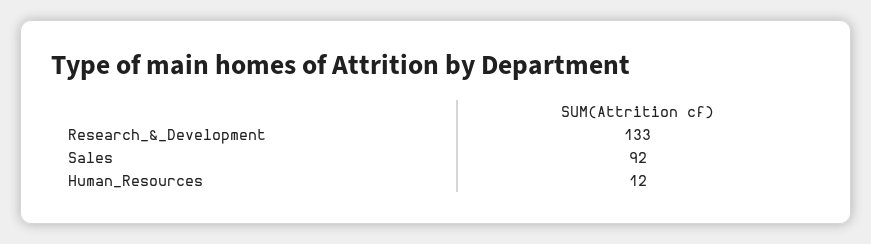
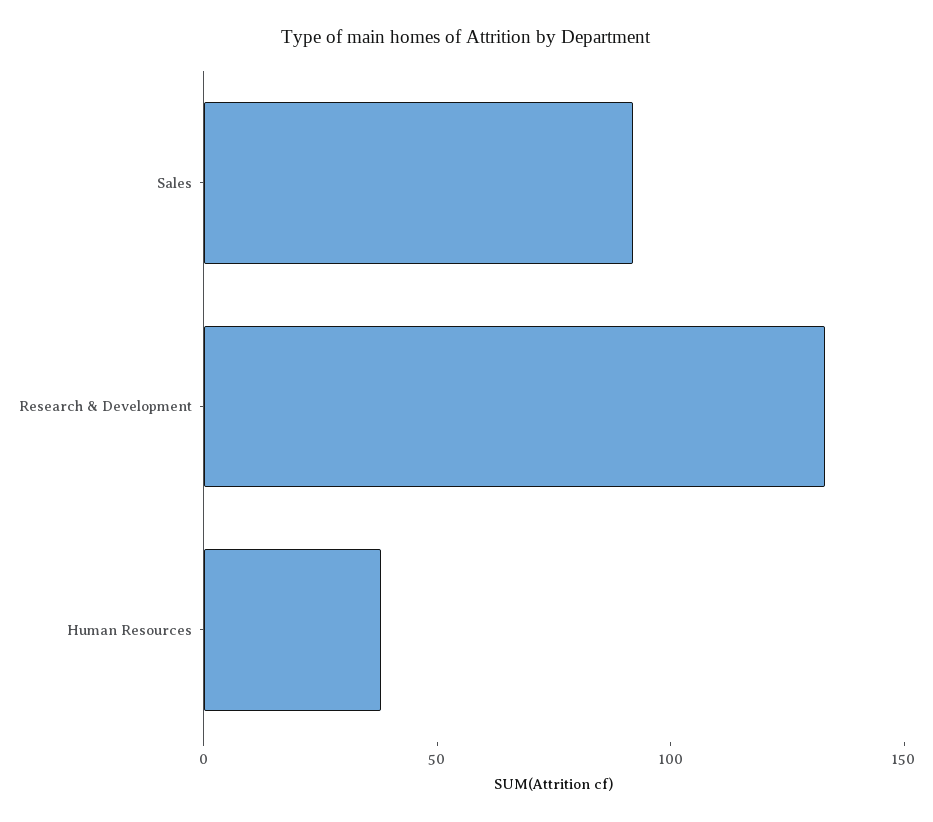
Human_Resources: 12 -> 40

